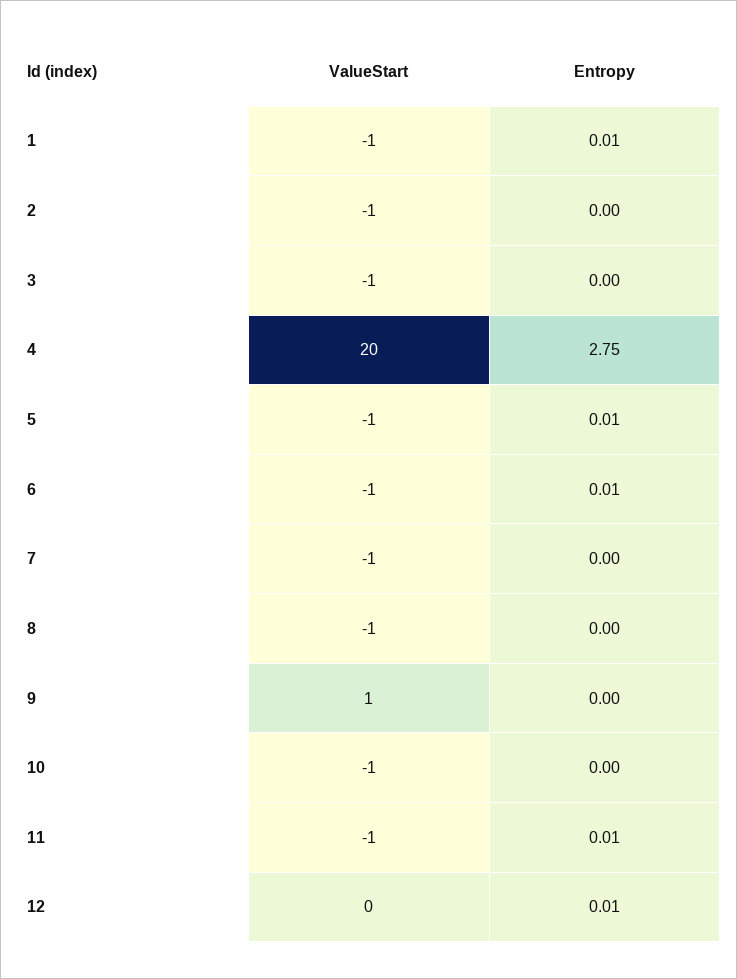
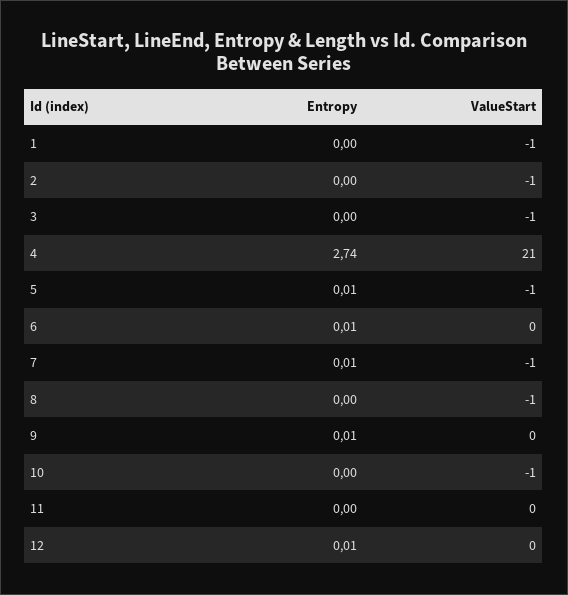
Entropy, 1: 0.01 -> 0
ValueStart, 4: 20 -> 21
Entropy, 4: 2.75 -> 2.74
ValueStart, 6: -1 -> 0
Entropy, 7: 0 -> 0.01
ValueStart, 9: 1 -> 0
Entropy, 9: 0 -> 0.01
ValueStart, 11: -1 -> 0
Entropy, 11: 0.01 -> 0

